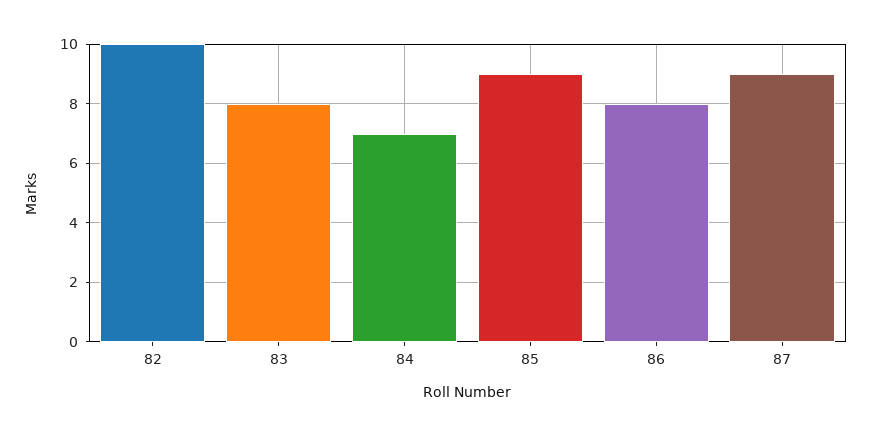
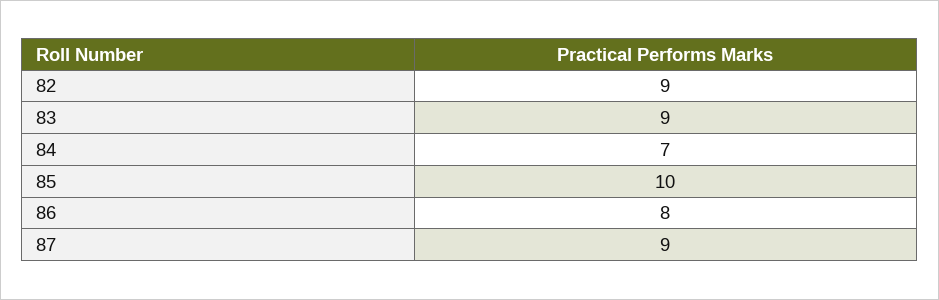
82: 10 -> 9
83: 8 -> 9
85: 9 -> 10

